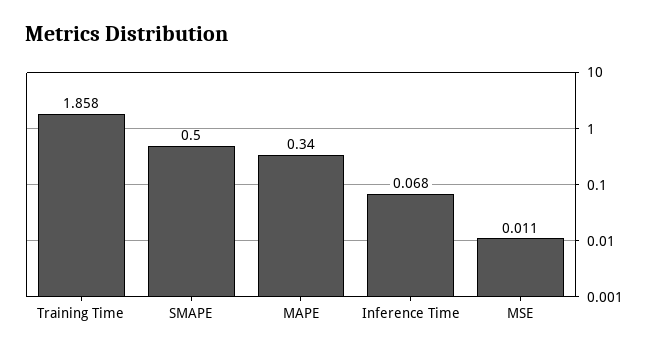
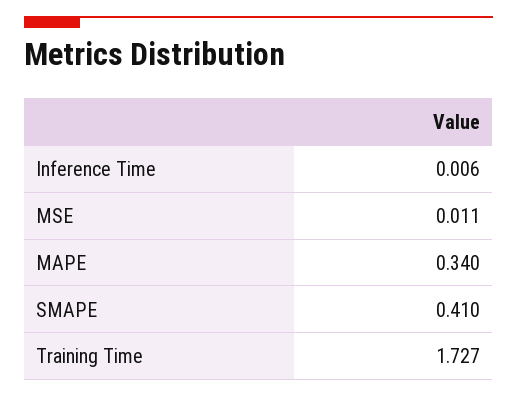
Training Time: 1.858 -> 1.727
SMAPE: 0.5 -> 0.41
Inference Time: 0.068 -> 0.006

